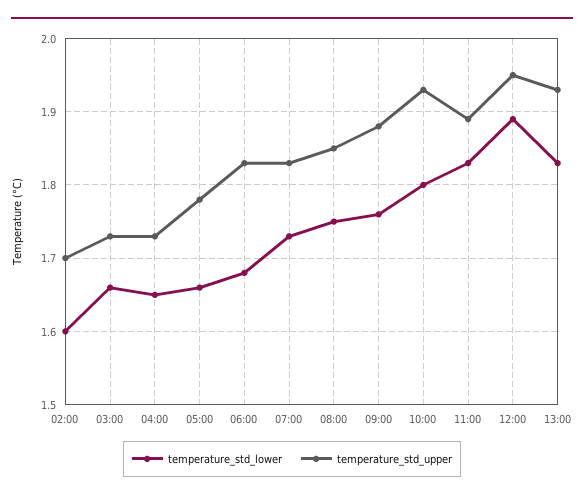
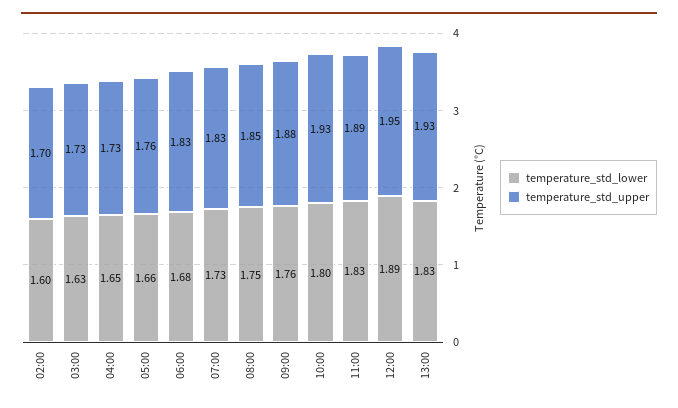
temperature_std_lower, 03:00: 1.66 -> 1.63
temperature_std_upper, 05:00: 1.78 -> 1.76

